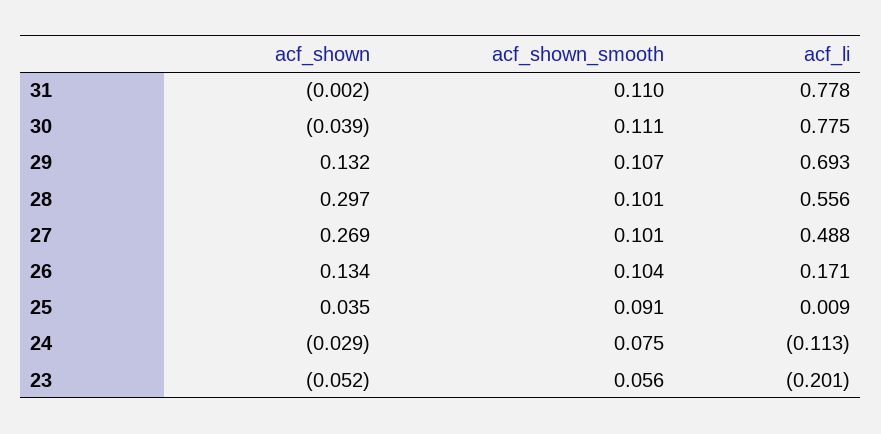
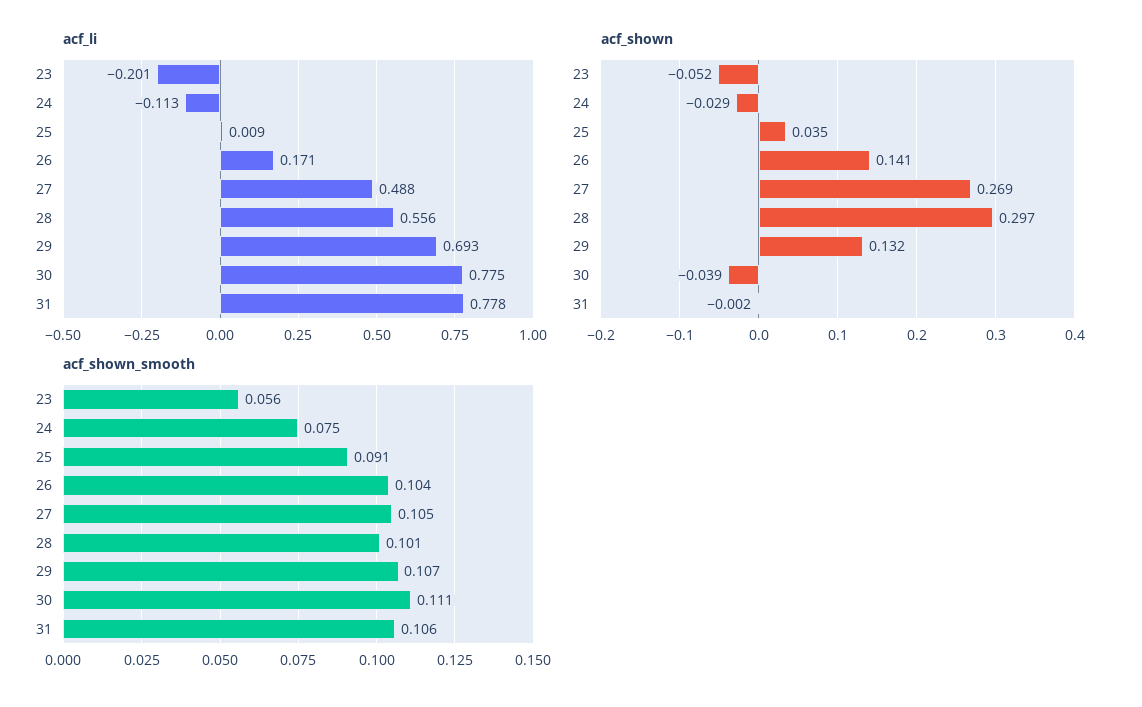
acf_shown_smooth, 31: 0.11 -> 0.106
acf_shown_smooth, 27: 0.101 -> 0.105
acf_shown, 26: 0.134 -> 0.141

